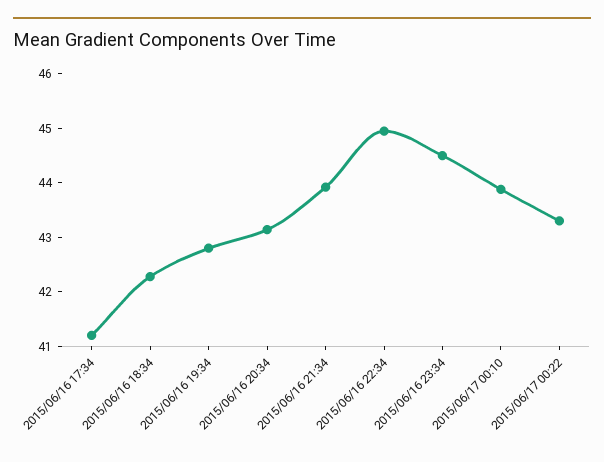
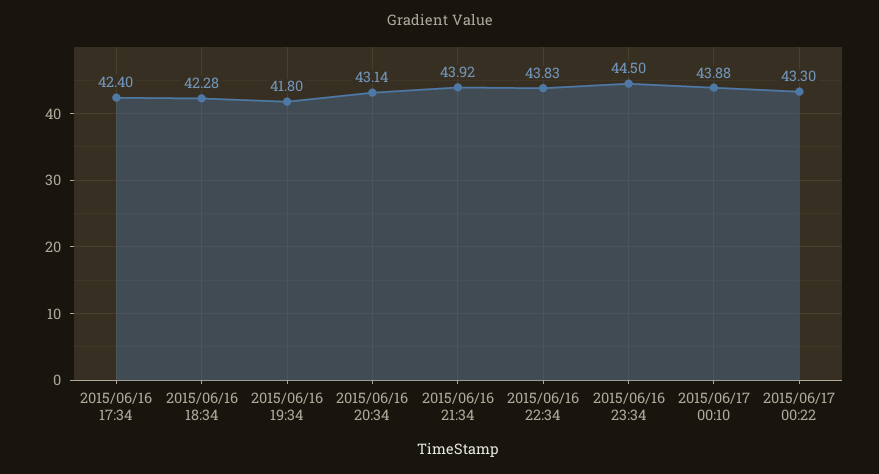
2015/06/16 17:34: 41.2 -> 42.4
2015/06/16 19:34: 42.8 -> 41.8
2015/06/16 22:34: 45 -> 43.83

